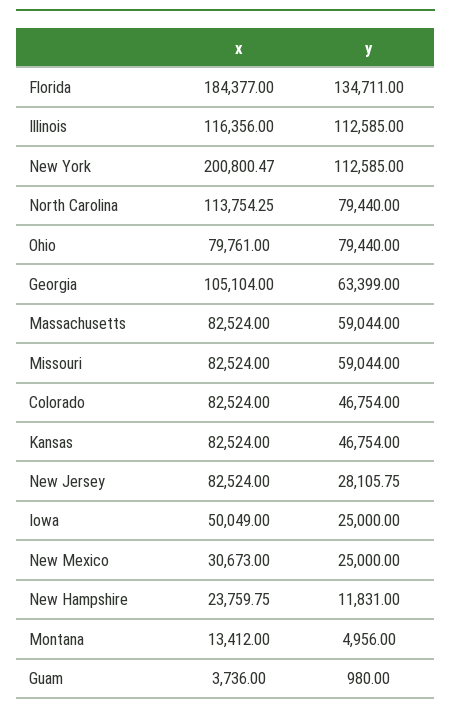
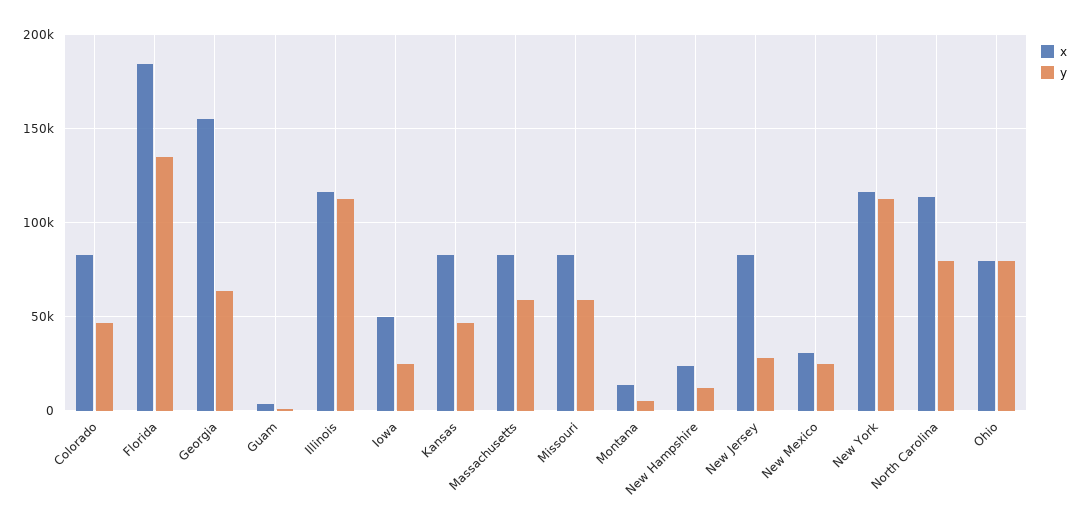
x, New York: 200800.47 -> 115000
x, Georgia: 105104 -> 155000

